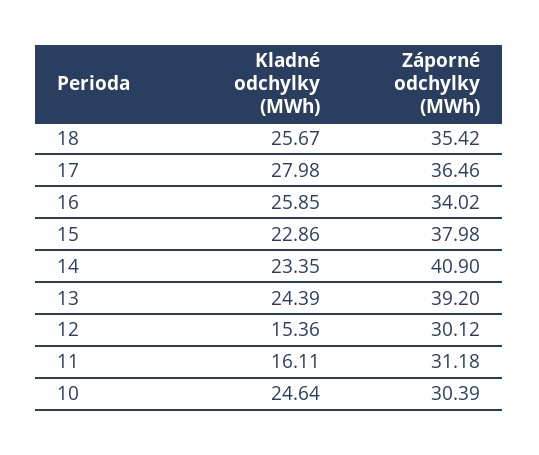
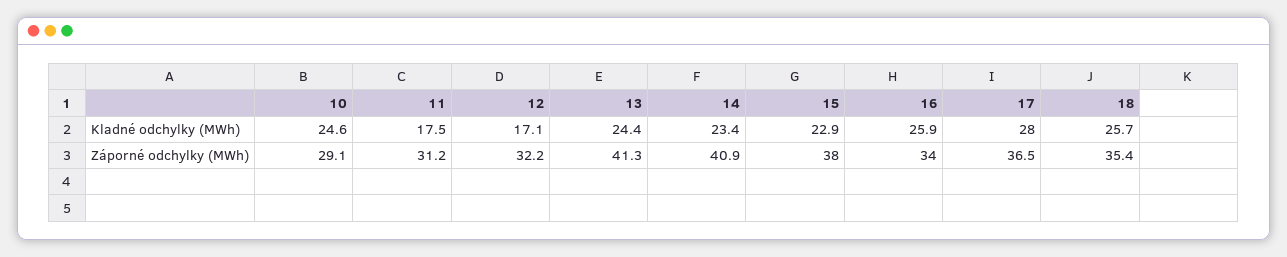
Záporné odchylky (MWh), 13: 39.2 -> 41.3
Kladné odchylky (MWh), 12: 15.36 -> 17.1
Záporné odchylky (MWh), 12: 30.12 -> 32.2
Kladné odchylky (MWh), 11: 16.11 -> 17.5
Záporné odchylky (MWh), 10: 30.39 -> 29.1

